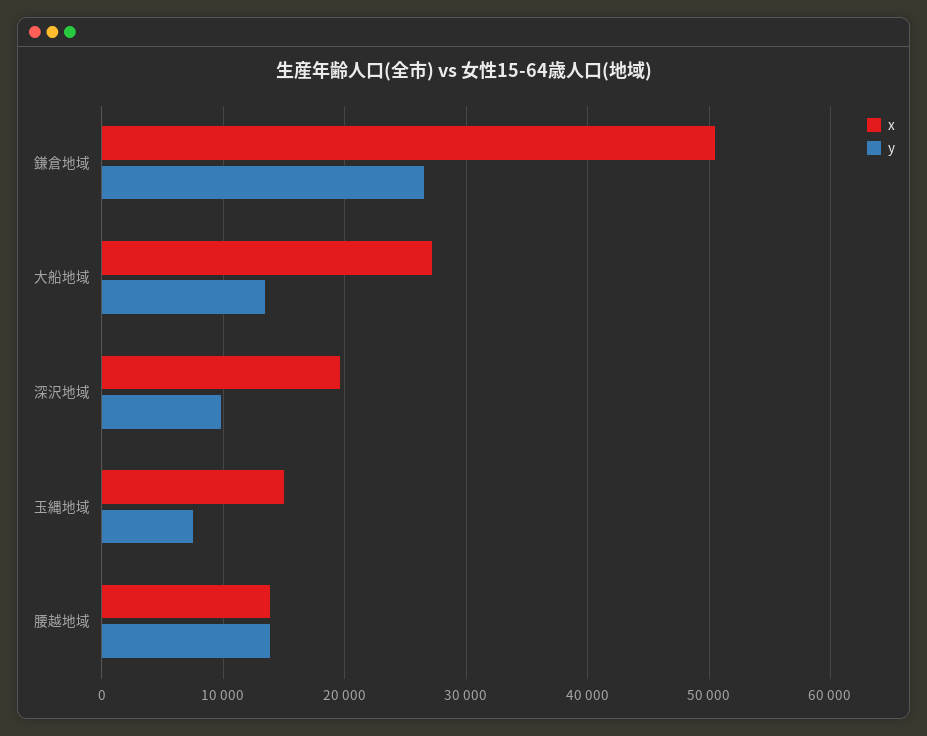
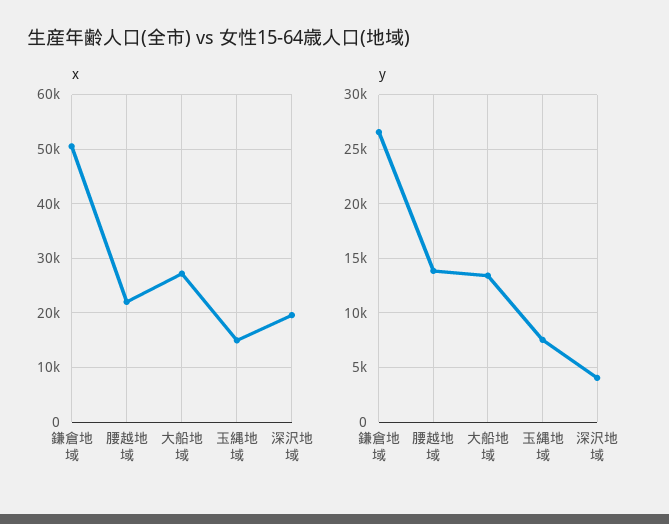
y, 深沢地域: 10000 -> 4000
x, 腰越地域: 14000 -> 22000

